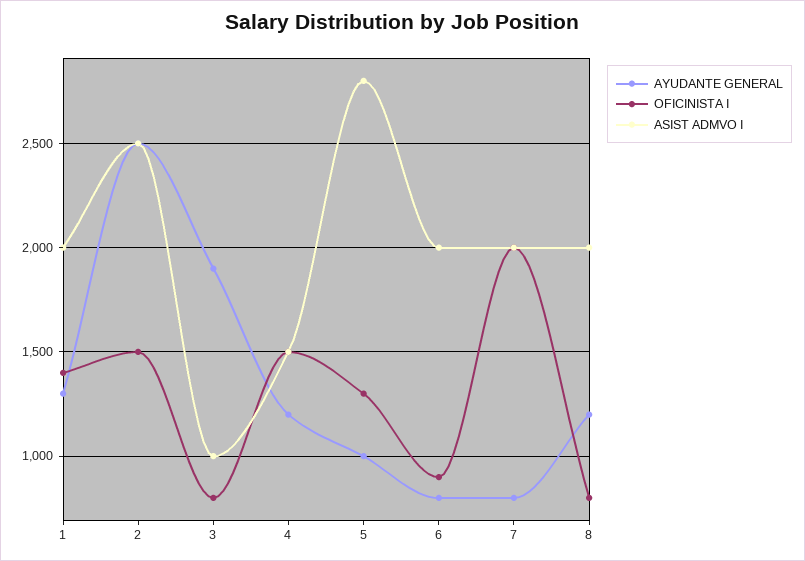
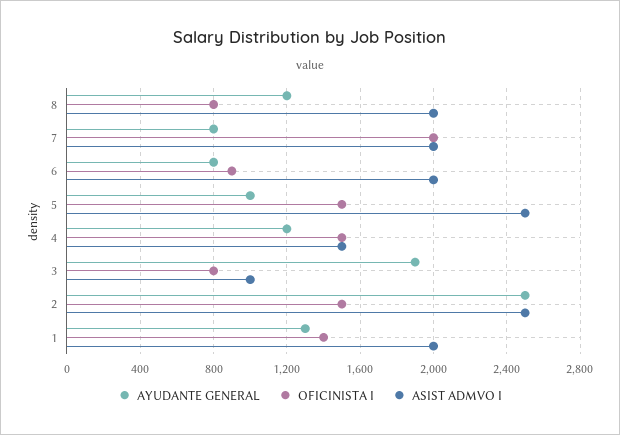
OFICINISTA I, 5: 1300 -> 1500
ASIST ADMVO I, 5: 2800 -> 2500

